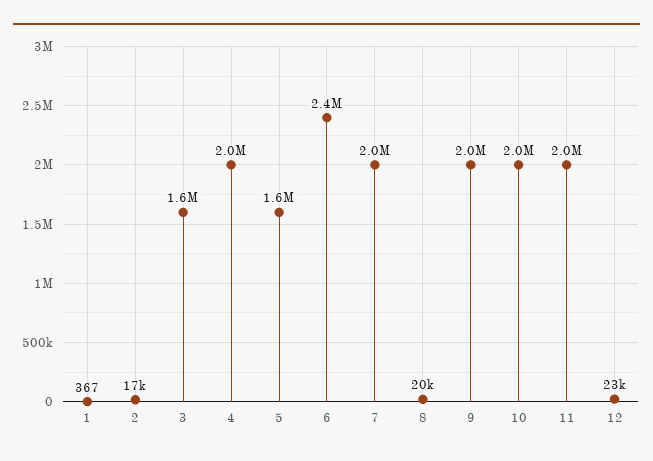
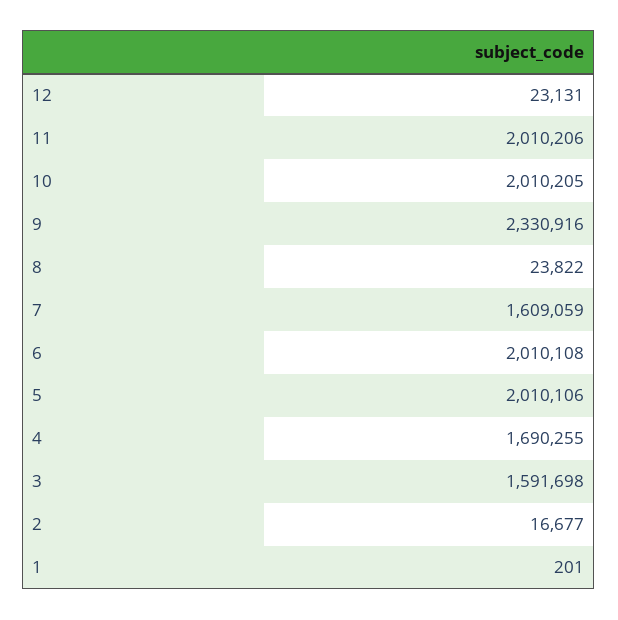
1: 367 -> 201
4: 2000000 -> 1690255
5: 1600000 -> 2010106
6: 2400000 -> 2010108
7: 2000000 -> 1609059
8: 20000 -> 23822
9: 2000000 -> 2330916

